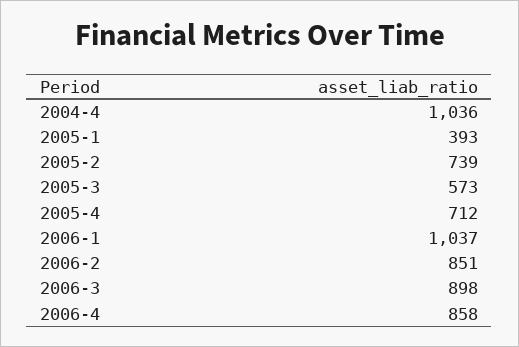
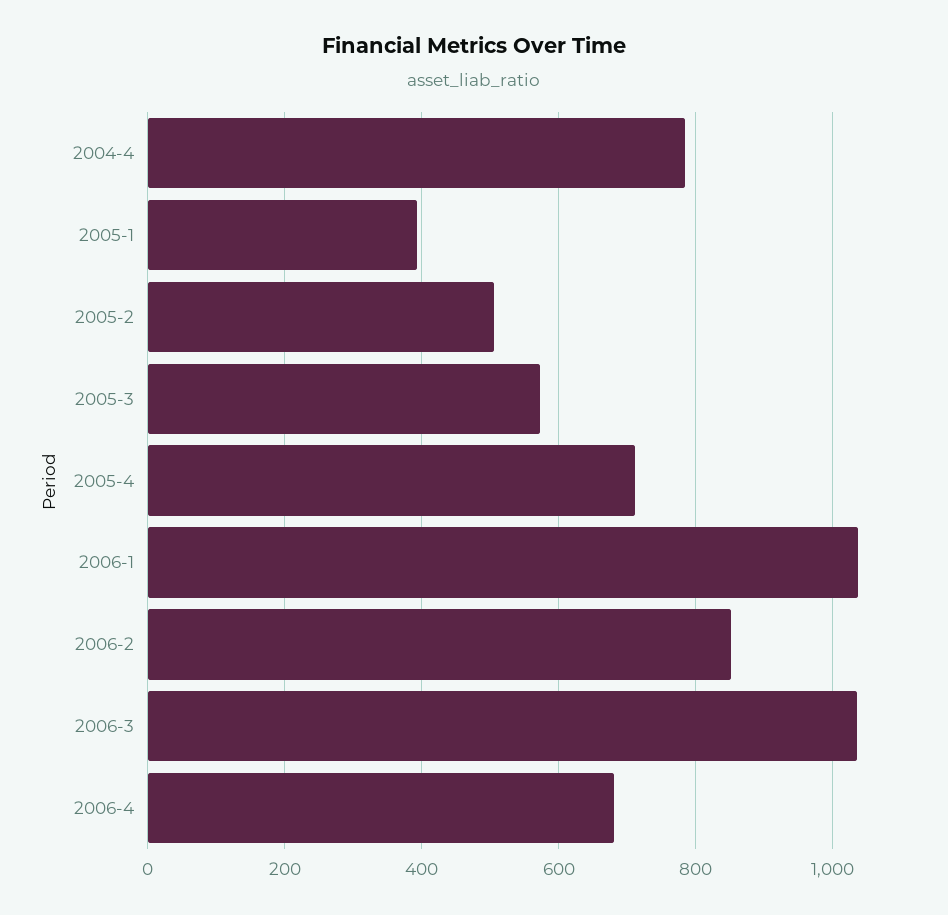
2004-4: 1036 -> 780
2005-2: 739 -> 500
2006-3: 898 -> 1040
2006-4: 858 -> 680

